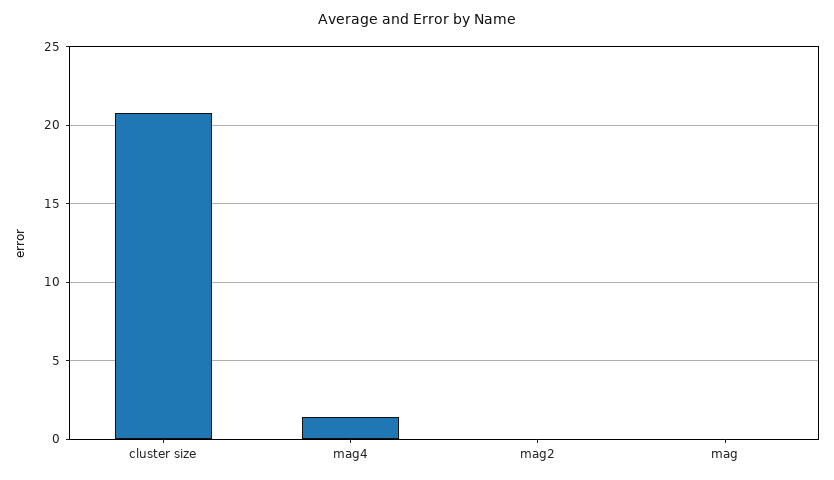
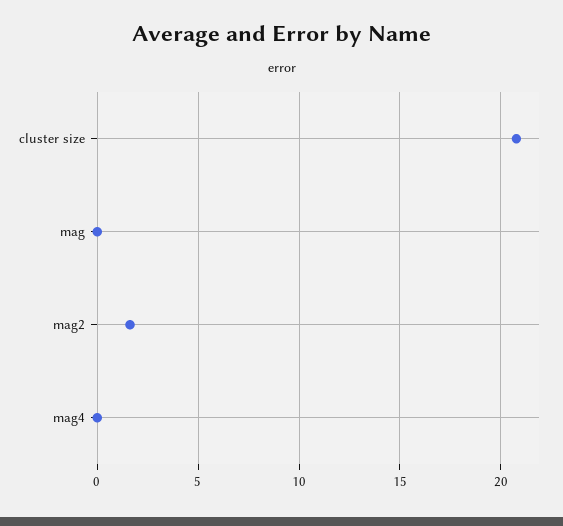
mag4: 1.5 -> 0
mag2: 0 -> 1.5

